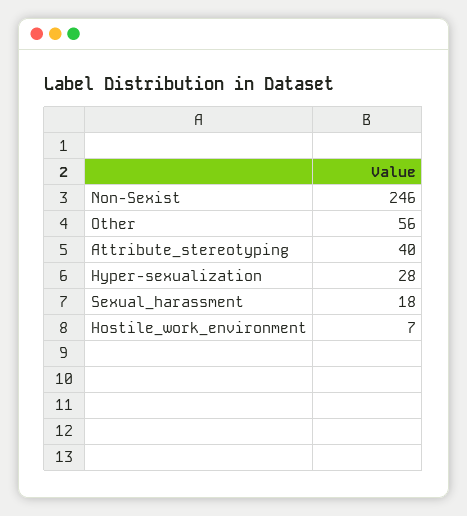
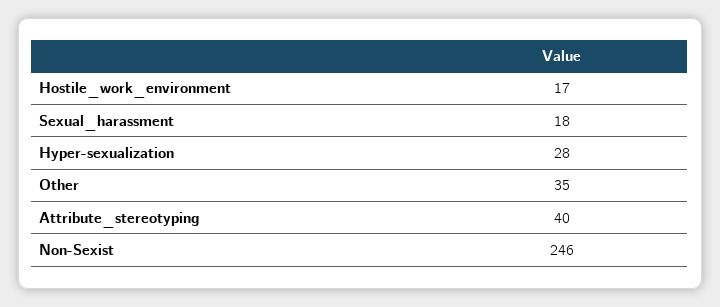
Other: 56 -> 35
Hostile_work_environment: 7 -> 17

